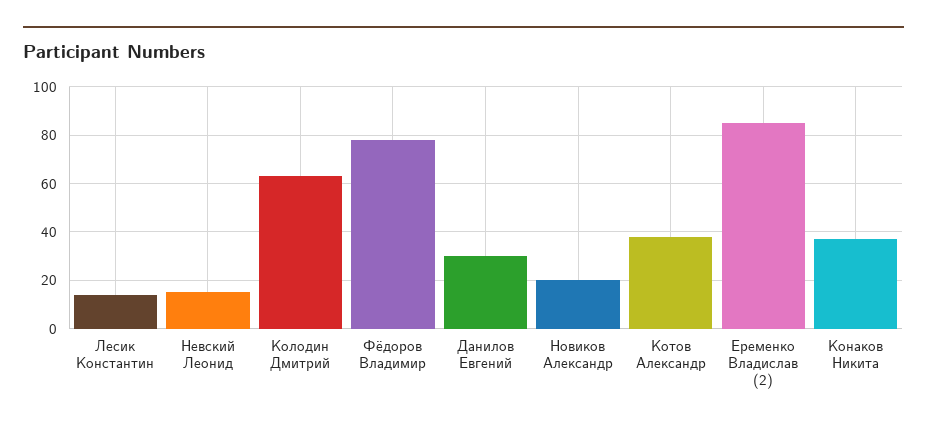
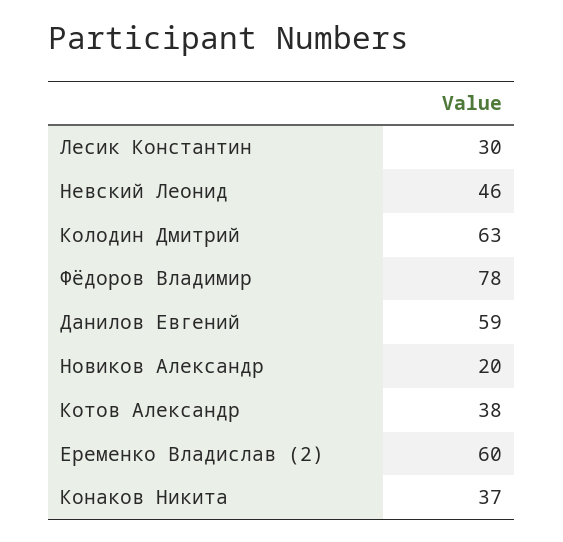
Лесик Константин: 15 -> 30
Невский Леонид: 15 -> 46
Данилов Евгений: 30 -> 59
Еременко Владислав (2): 85 -> 60

